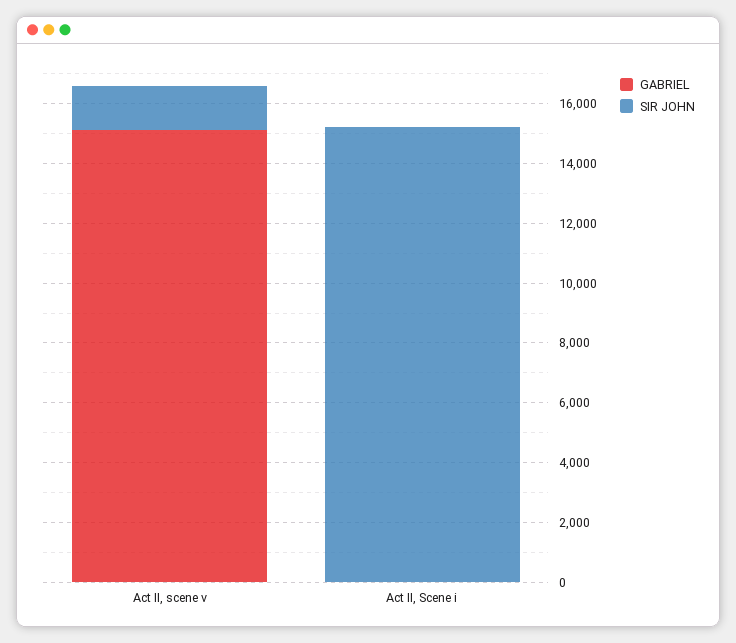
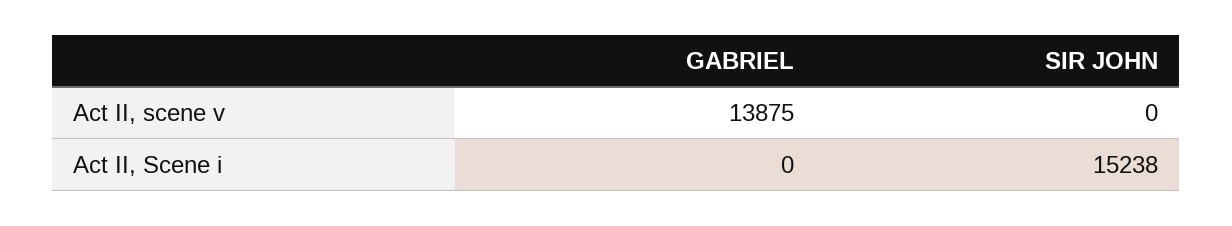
GABRIEL, Act II, scene v: 15000 -> 13875
SIR JOHN, Act II, scene v: 1500 -> 0

